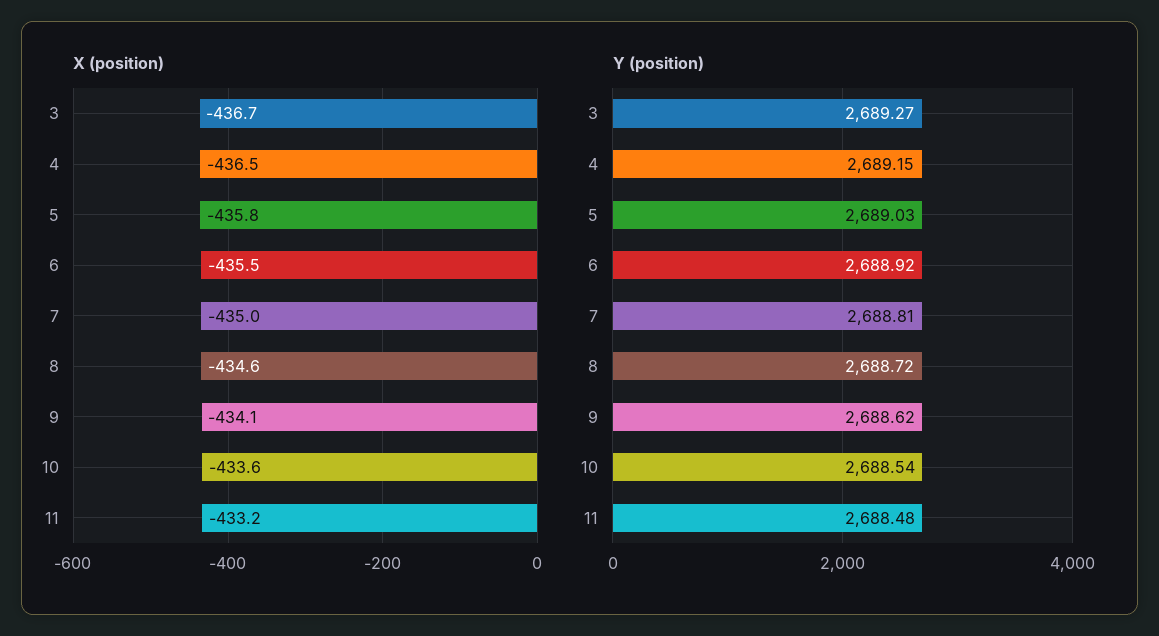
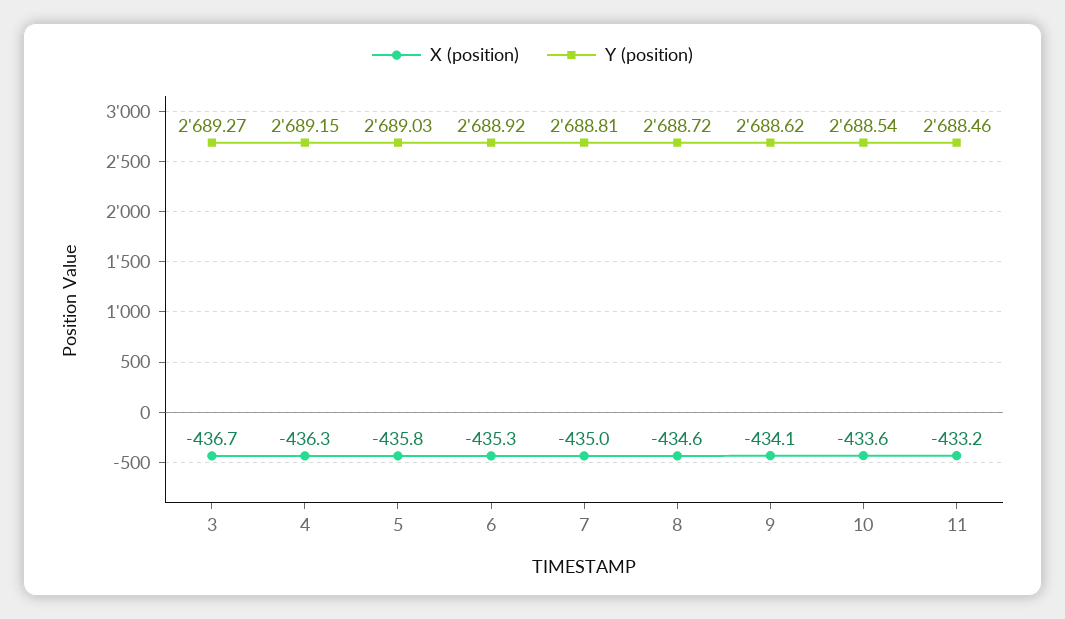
X (position), 4: -436.5 -> -436.3
X (position), 6: -435.5 -> -435.3
Y (position), 11: 2688.48 -> 2688.46

